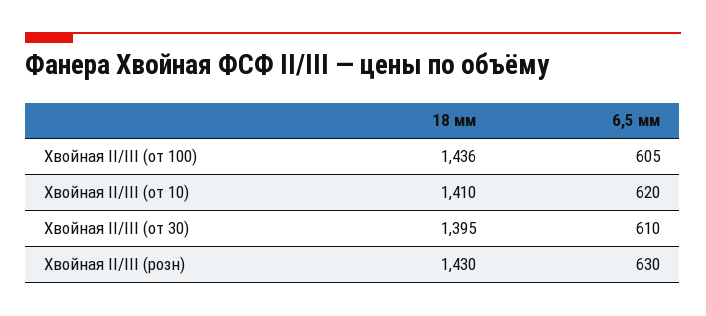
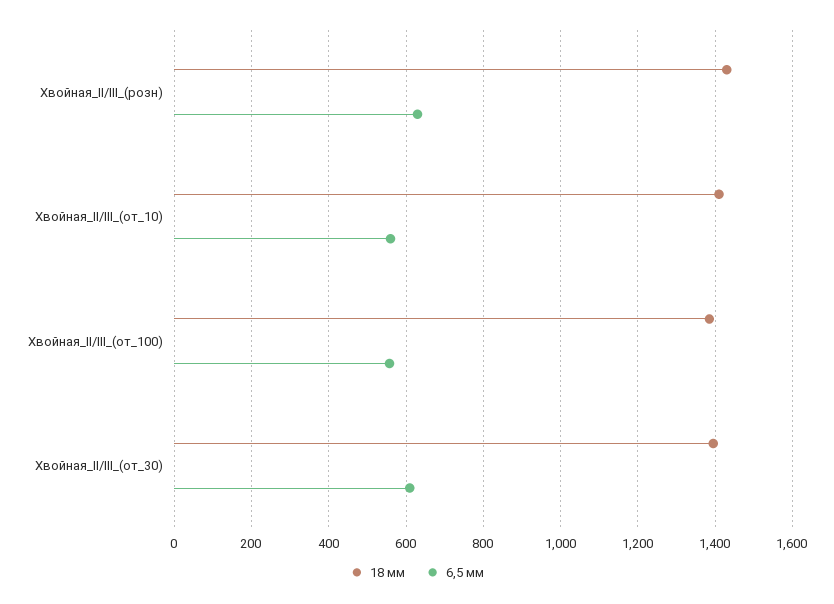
18 мм, Хвойная II/III (от 100): 1436 -> 1380
6,5 мм, Хвойная II/III (от 100): 605 -> 560
6,5 мм, Хвойная II/III (от 10): 620 -> 560

